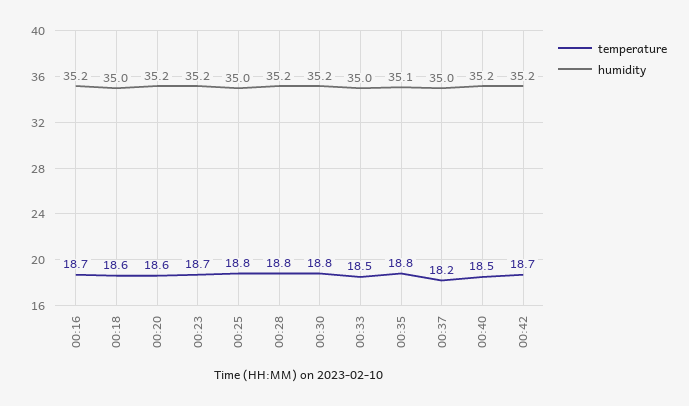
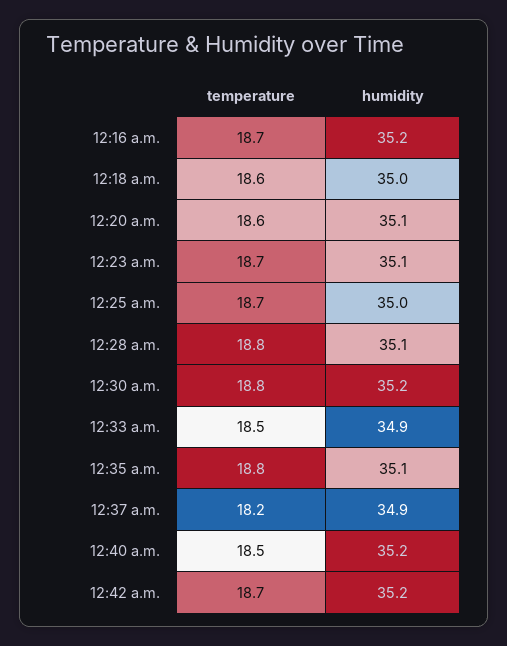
humidity, 00:20: 35.2 -> 35.1
humidity, 00:23: 35.2 -> 35.1
temperature, 00:25: 18.8 -> 18.7
humidity, 00:28: 35.2 -> 35.1
humidity, 00:33: 35 -> 34.9
humidity, 00:37: 35 -> 34.9

